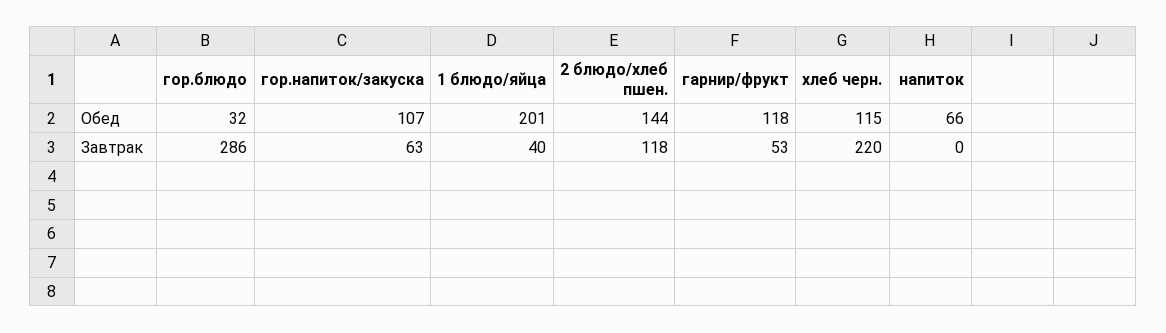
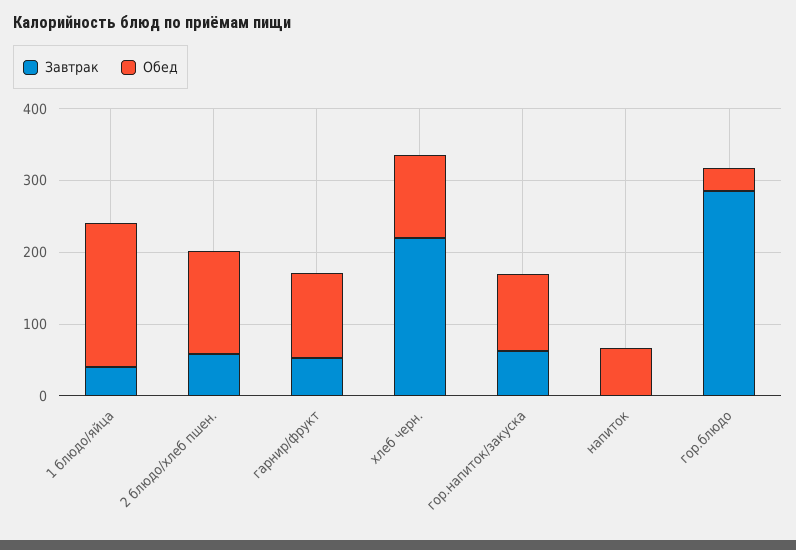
Завтрак, 2 блюдо/хлеб пшен.: 118 -> 60

